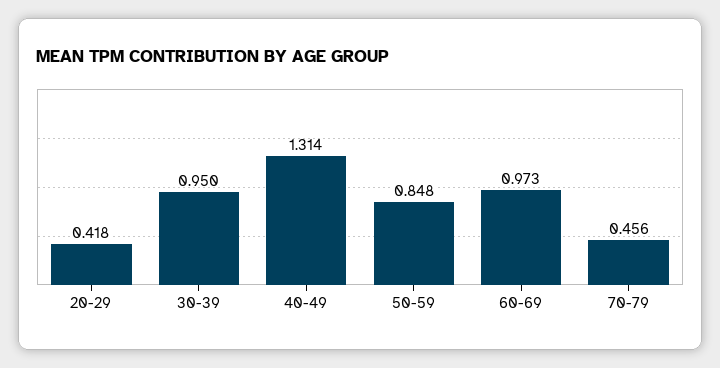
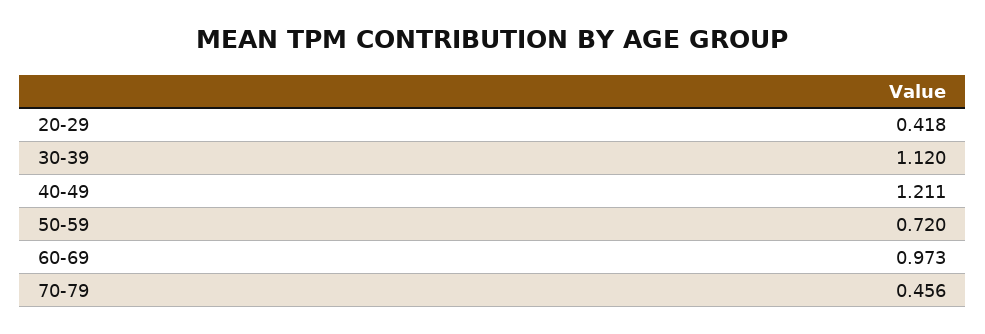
30-39: 0.95 -> 1.12
40-49: 1.314 -> 1.211
50-59: 0.848 -> 0.72

